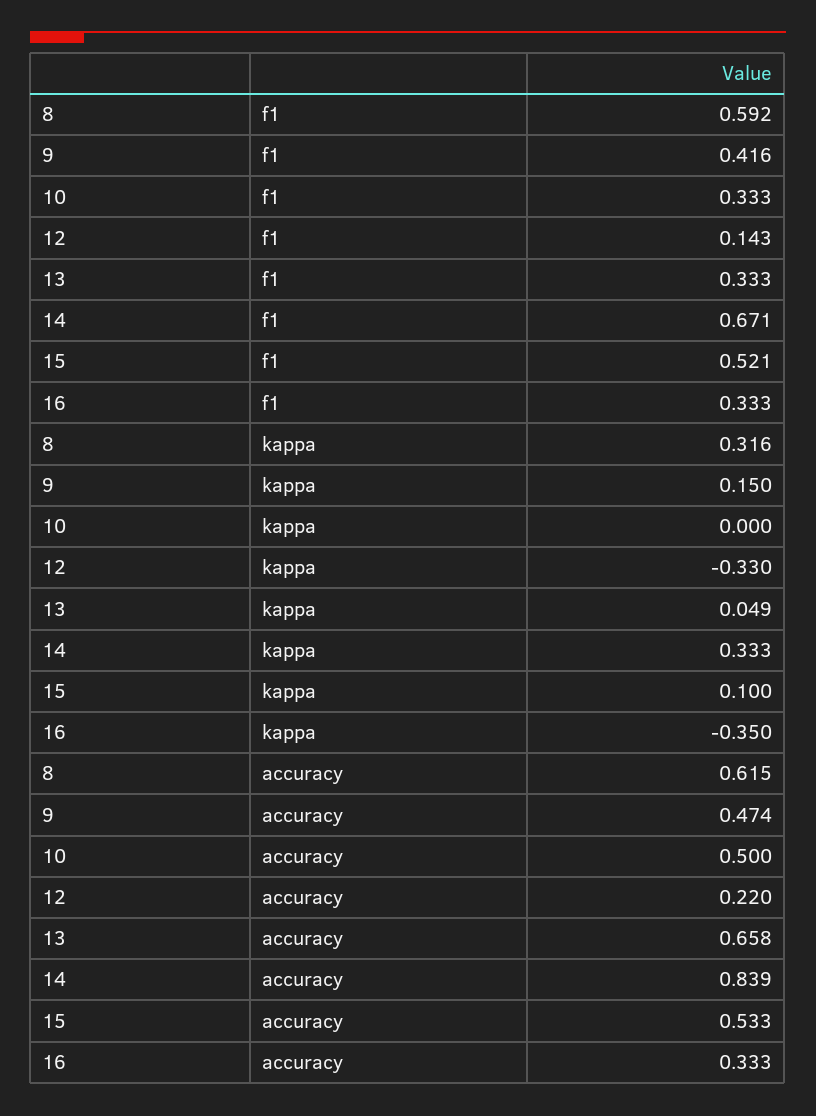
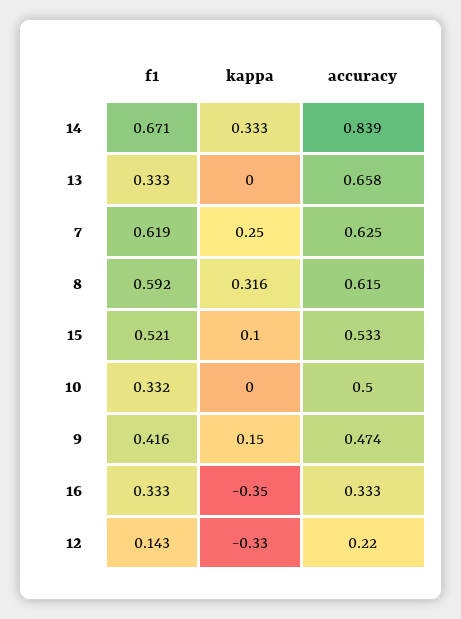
10, f1: 0.333 -> 0.332
13, kappa: 0.049 -> 0
7, f1: none -> 0.619
7, kappa: none -> 0.25
7, accuracy: none -> 0.625

